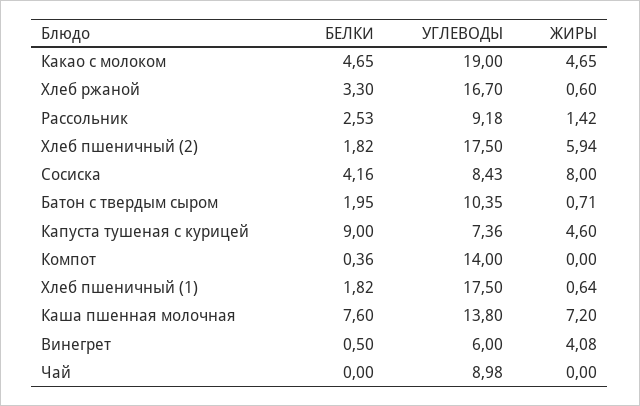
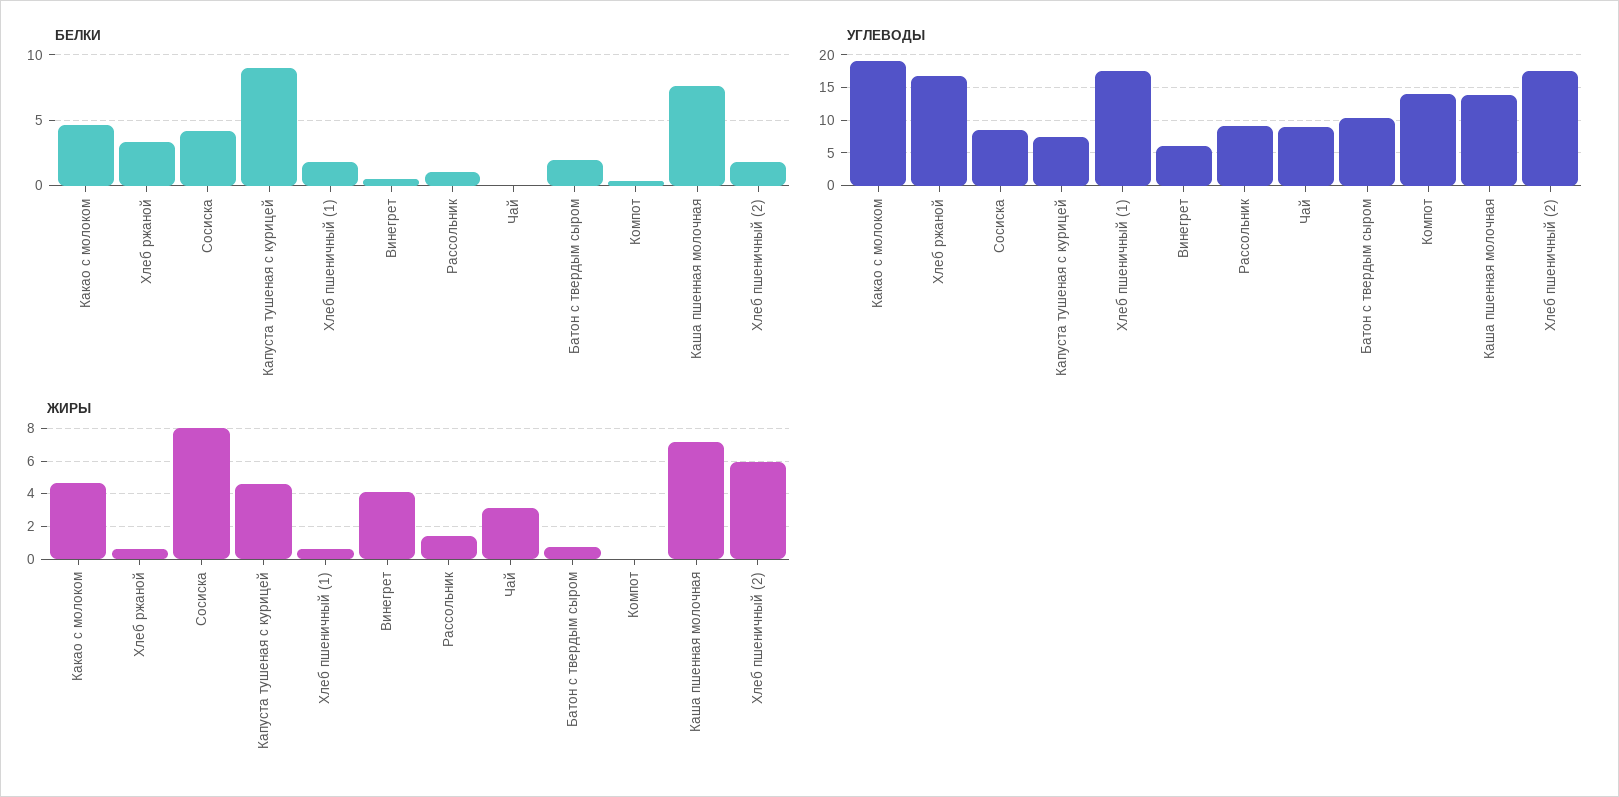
БЕЛКИ, Рассольник: 2.53 -> 1
ЖИРЫ, Чай: 0 -> 3

